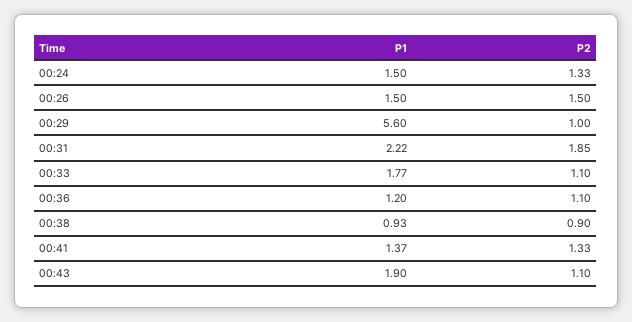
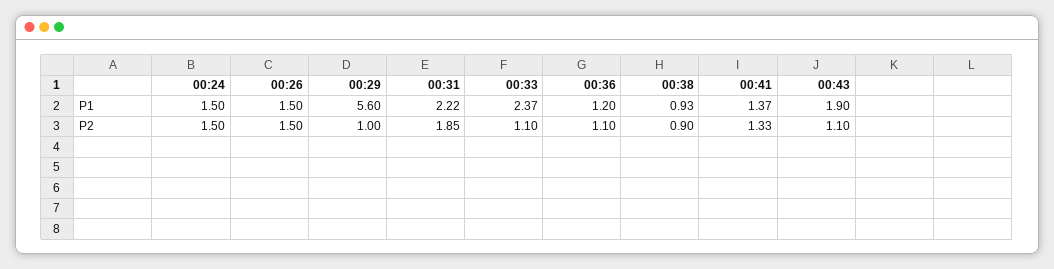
P2, 00:24: 1.33 -> 1.5
P1, 00:33: 1.77 -> 2.37

